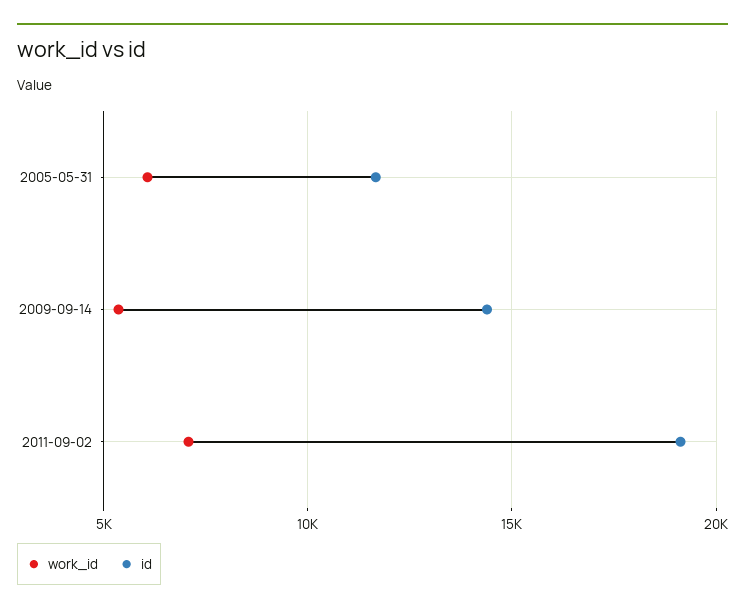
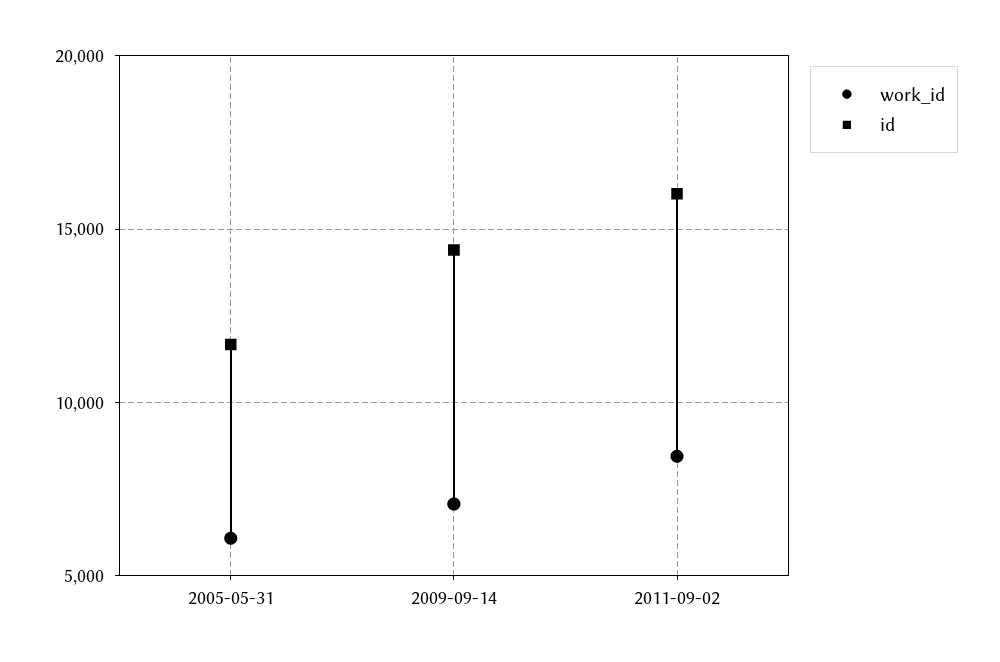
work_id, 2009-09-14: 5500 -> 7000
work_id, 2011-09-02: 7000 -> 8500
id, 2011-09-02: 19000 -> 16000

